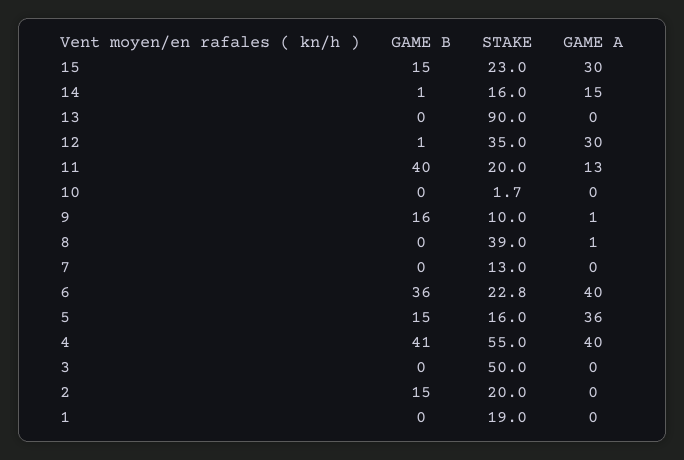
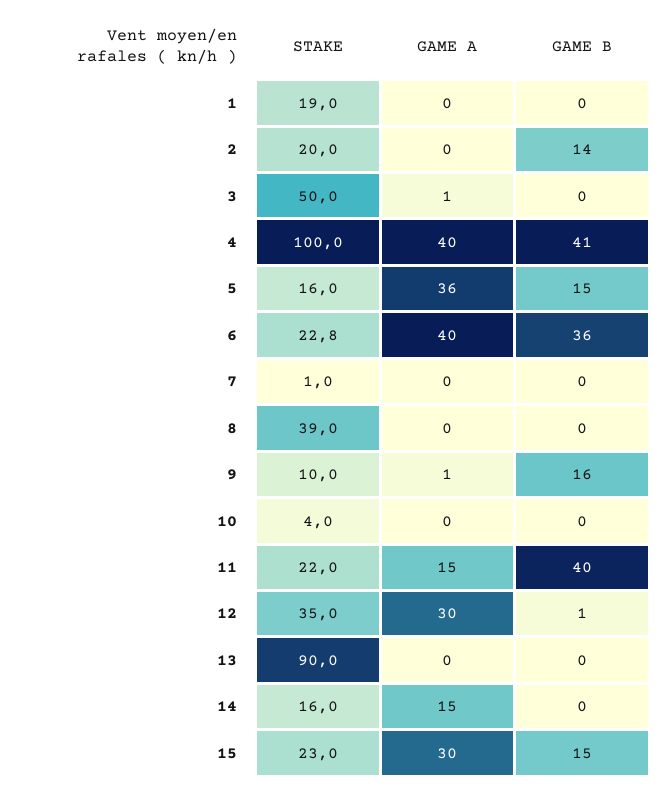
GAME B, 14: 1 -> 0
STAKE, 11: 20 -> 22
GAME A, 11: 13 -> 15
STAKE, 10: 1.7 -> 4
GAME A, 8: 1 -> 0
STAKE, 7: 13 -> 1
STAKE, 4: 55 -> 100
GAME A, 3: 0 -> 1
GAME B, 2: 15 -> 14

